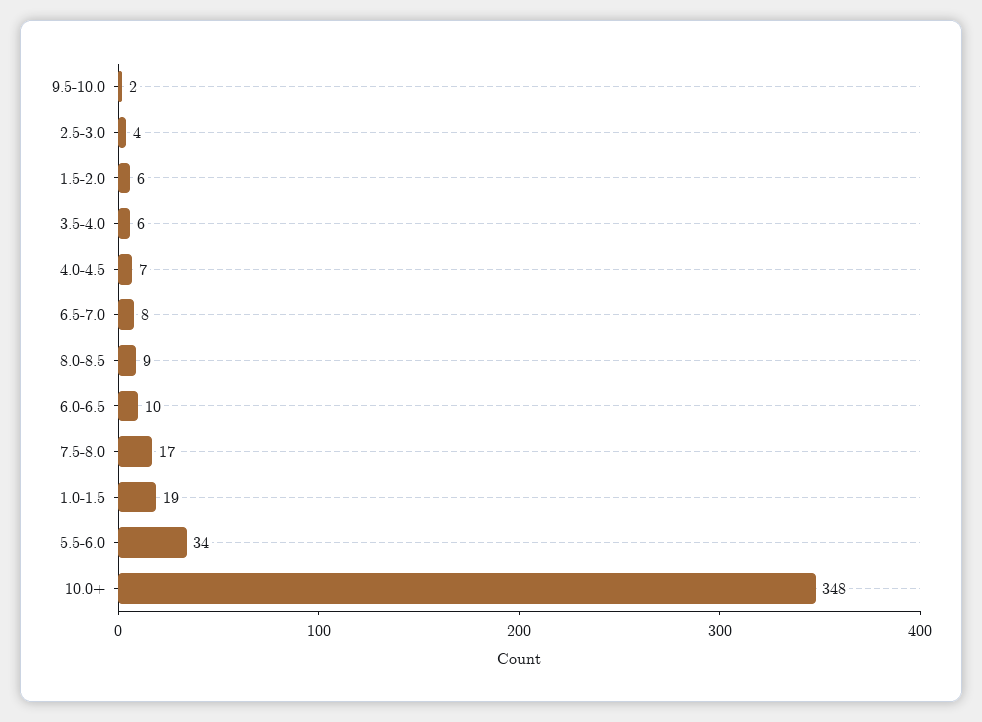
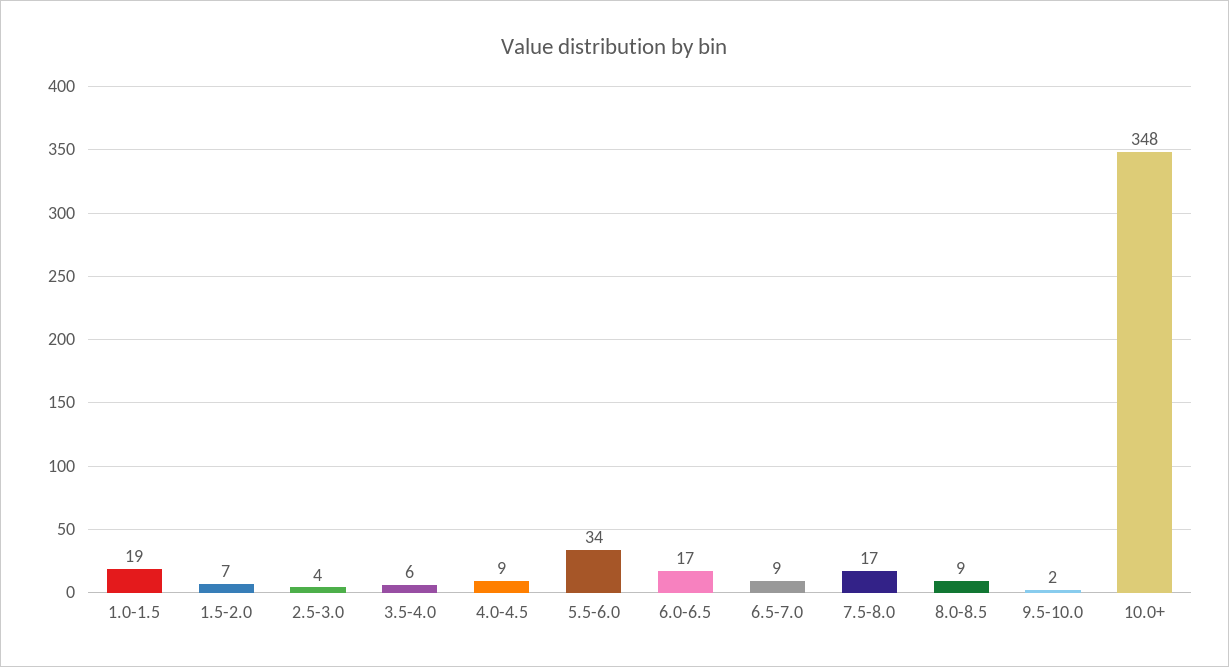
1.5-2.0: 6 -> 7
4.0-4.5: 7 -> 9
6.5-7.0: 8 -> 9
6.0-6.5: 10 -> 17

